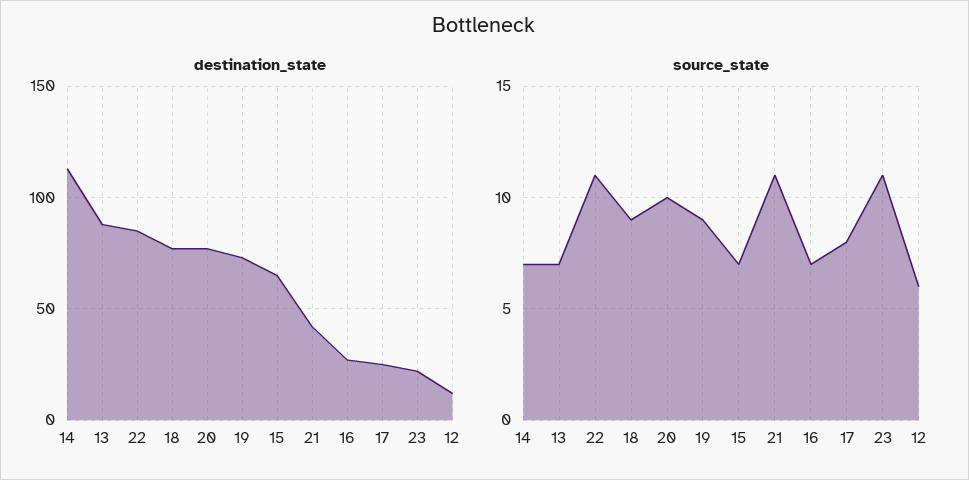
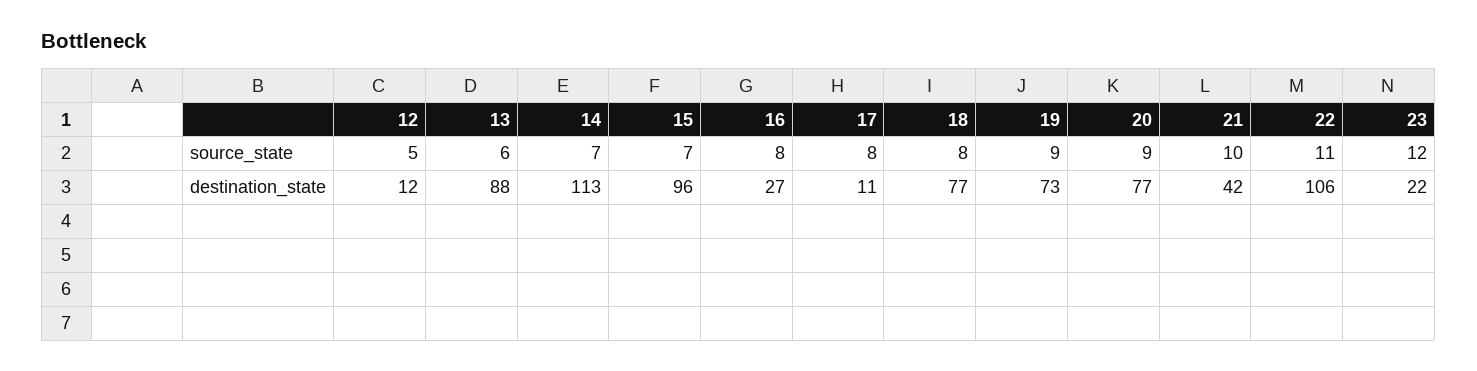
destination_state, 22: 85 -> 106
destination_state, 15: 65 -> 96
destination_state, 17: 25 -> 11
source_state, 13: 7 -> 6
source_state, 18: 9 -> 8
source_state, 20: 10 -> 9
source_state, 21: 11 -> 10
source_state, 16: 7 -> 8
source_state, 23: 11 -> 12
source_state, 12: 6 -> 5

